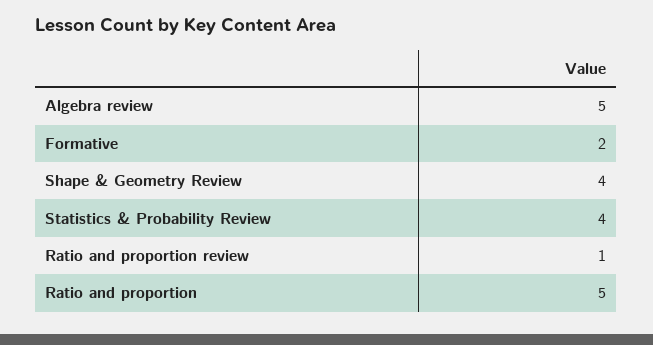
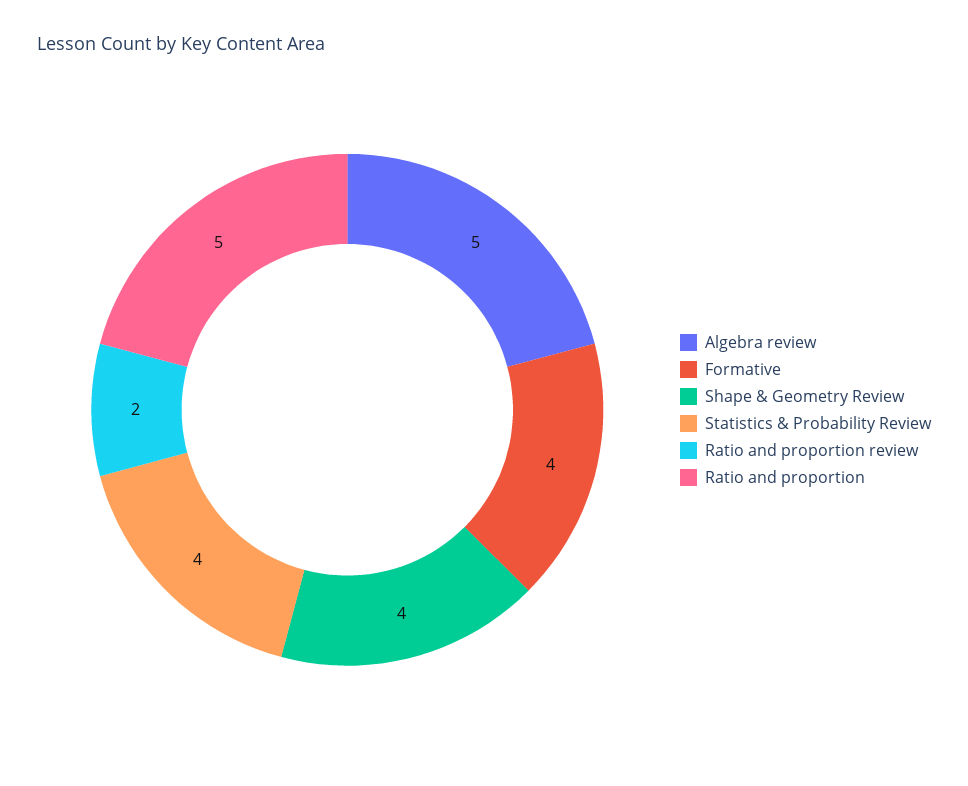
Formative: 2 -> 4
Ratio and proportion review: 1 -> 2

